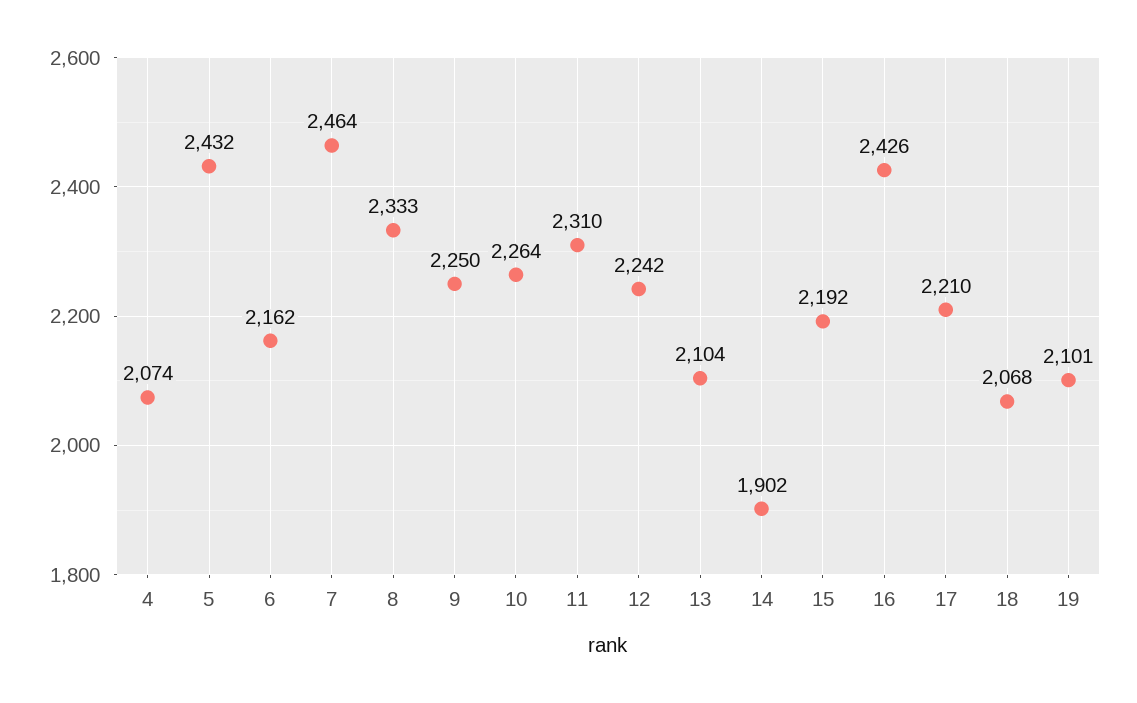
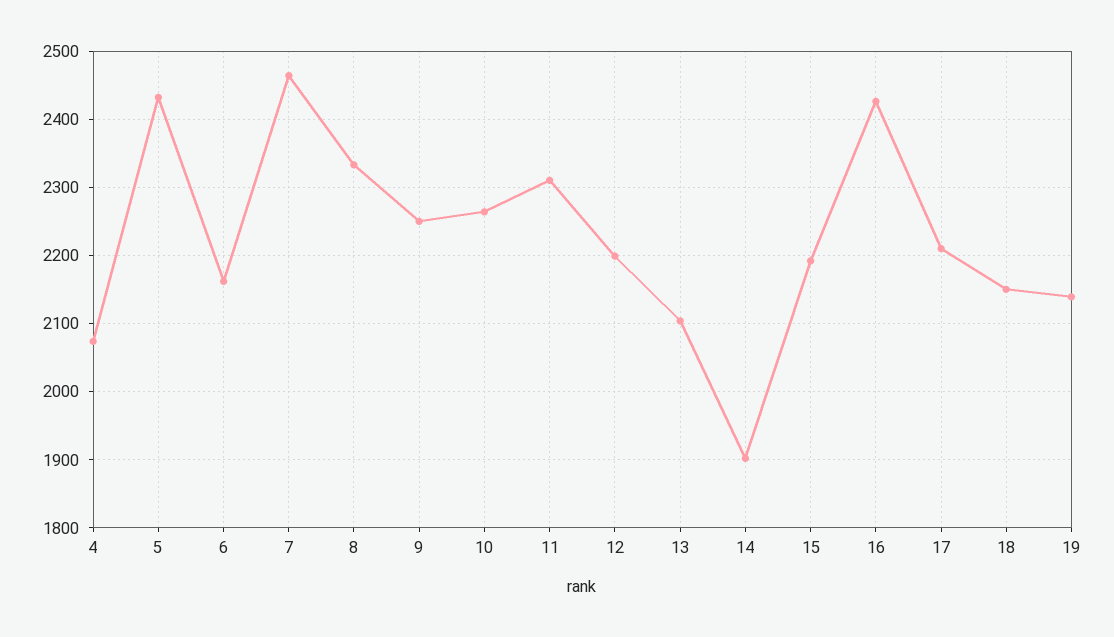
12: 2242 -> 2200
18: 2068 -> 2150
19: 2101 -> 2140

